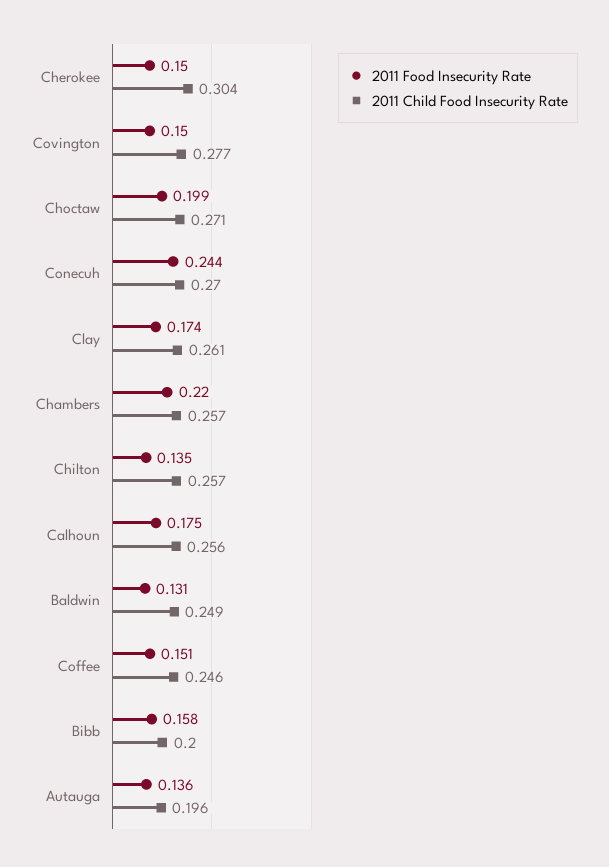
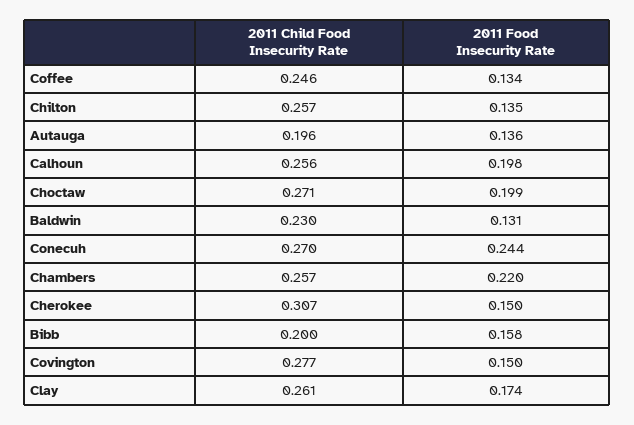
2011 Child Food Insecurity Rate, Cherokee: 0.304 -> 0.307
2011 Food Insecurity Rate, Calhoun: 0.175 -> 0.198
2011 Child Food Insecurity Rate, Baldwin: 0.249 -> 0.23
2011 Food Insecurity Rate, Coffee: 0.151 -> 0.134

